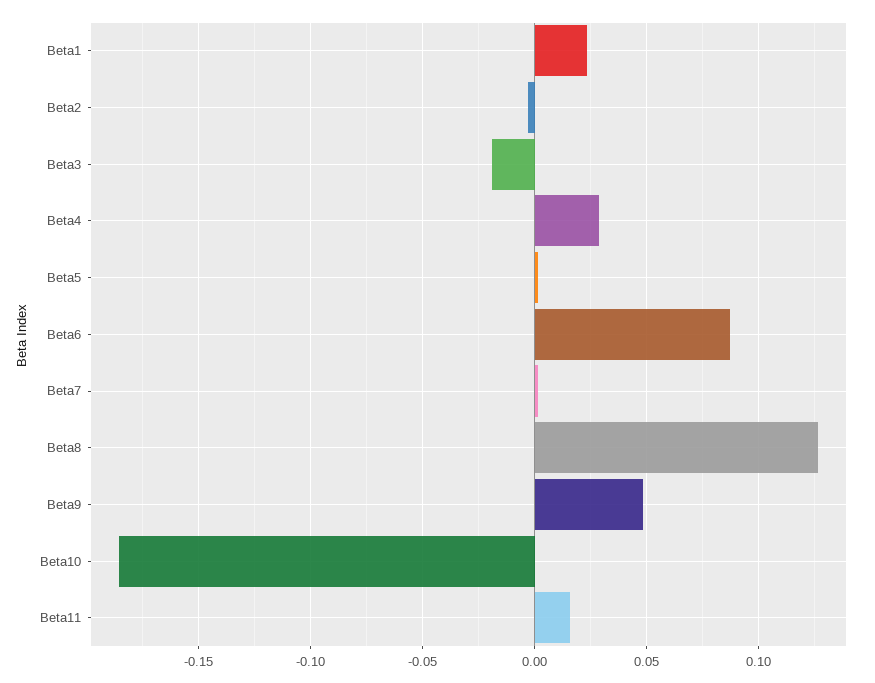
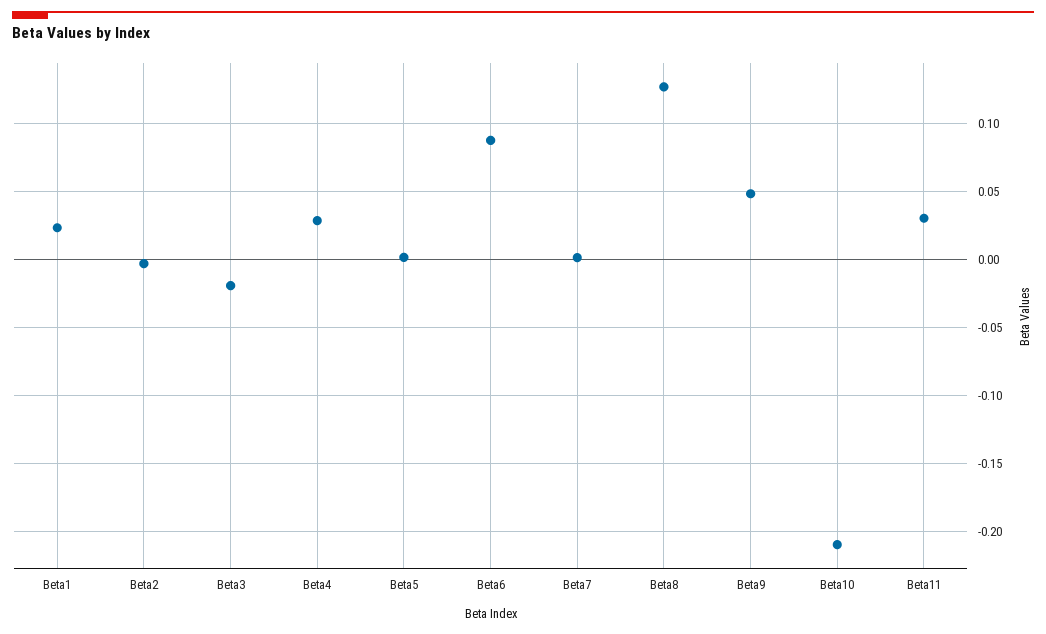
Beta10: -0.185 -> -0.21
Beta11: 0.015 -> 0.03

